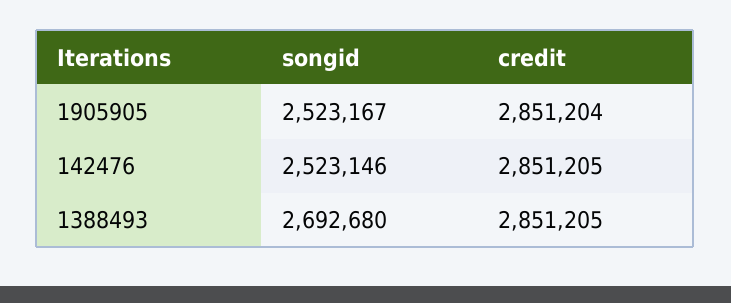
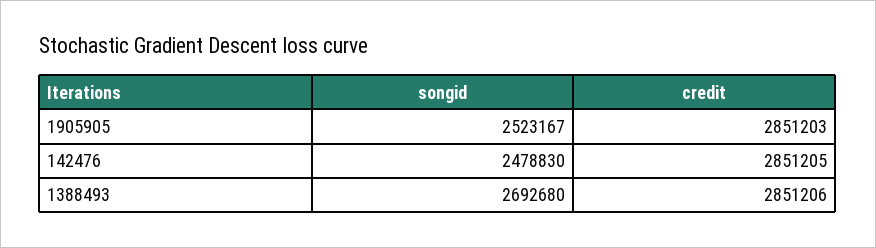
credit, 1905905: 2851204 -> 2851203
songid, 142476: 2523146 -> 2478830
credit, 1388493: 2851205 -> 2851206

